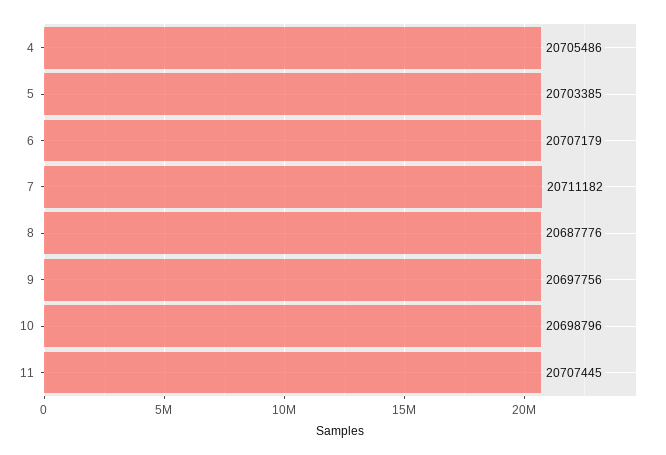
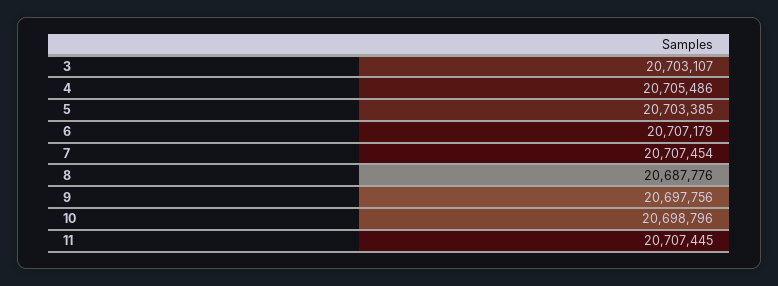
7: 20711182 -> 20707454
3: none -> 20703107

